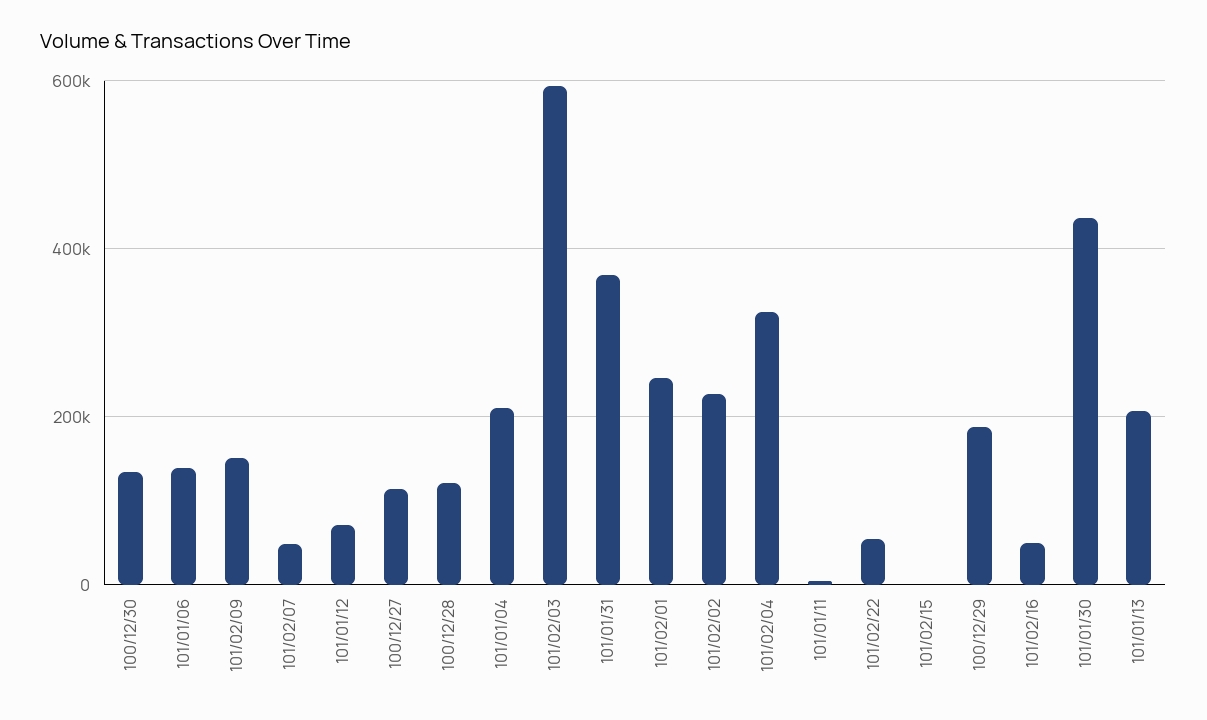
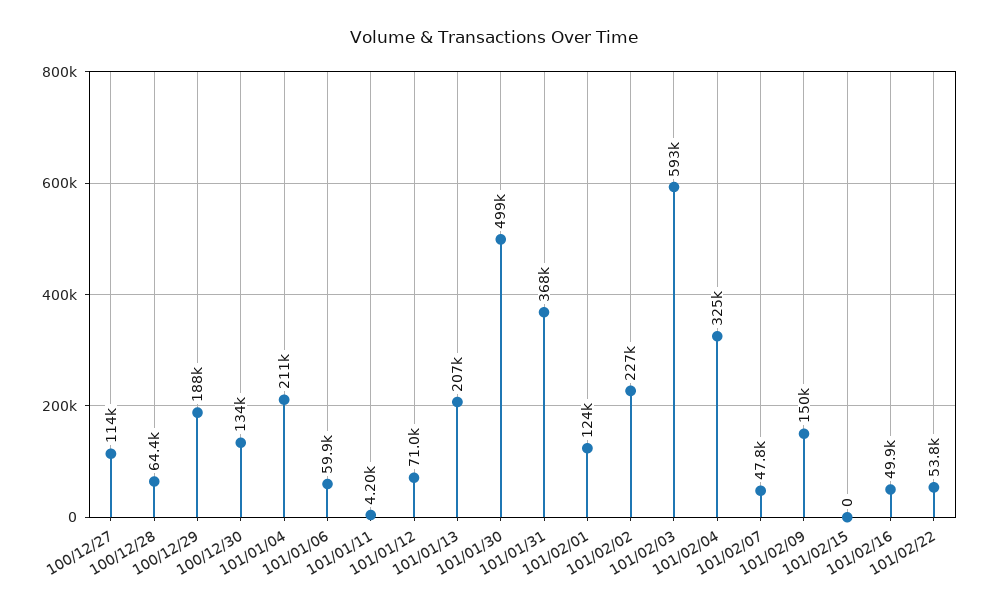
101/01/06: 140000 -> 59900
100/12/28: 120000 -> 64400
101/02/01: 240000 -> 124000
101/01/30: 440000 -> 499000

